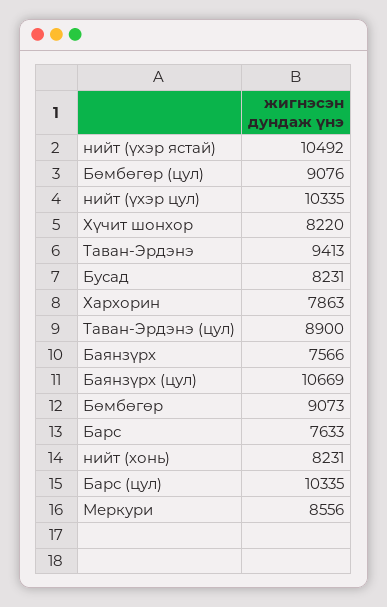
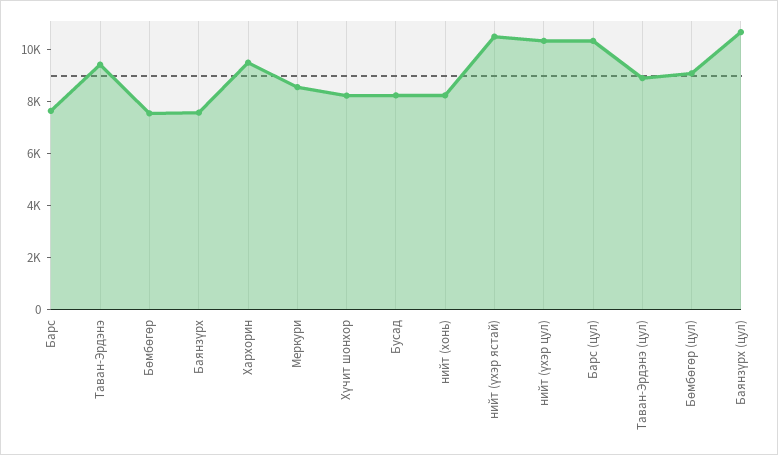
Хархорин: 7863 -> 9500
Бөмбөгөр: 9073 -> 7500

